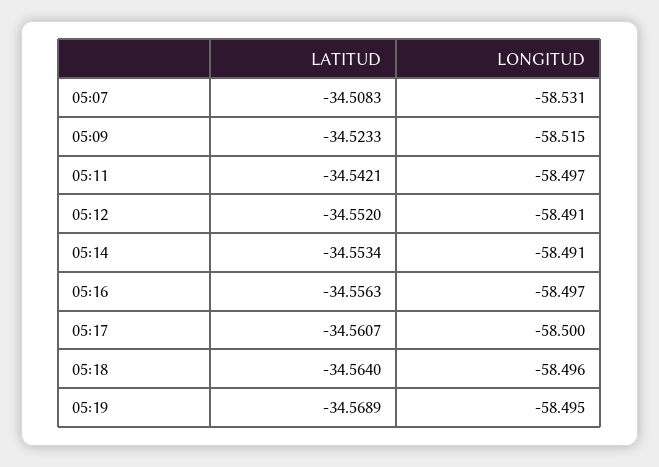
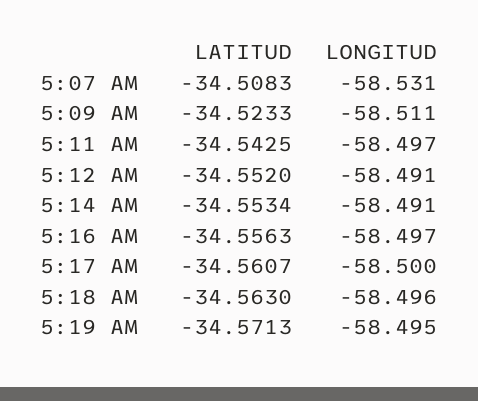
LONGITUD, 05:09: -58.515 -> -58.511
LATITUD, 05:11: -34.5421 -> -34.5425
LATITUD, 05:18: -34.564 -> -34.563
LATITUD, 05:19: -34.5689 -> -34.5713

